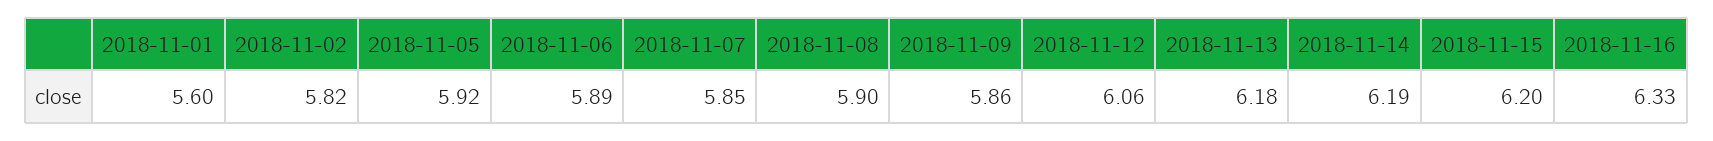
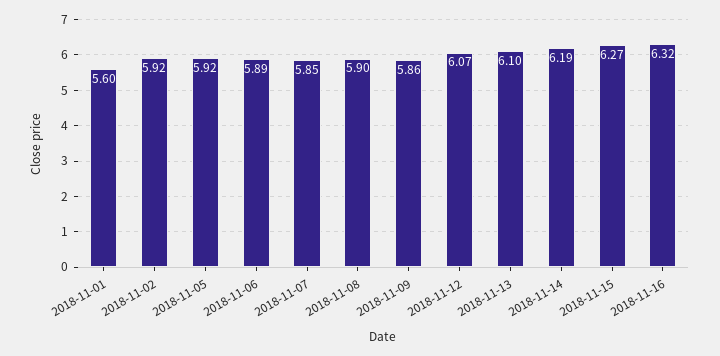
2018-11-02: 5.82 -> 5.92
2018-11-12: 6.06 -> 6.07
2018-11-13: 6.18 -> 6.1
2018-11-15: 6.2 -> 6.27
2018-11-16: 6.33 -> 6.32

